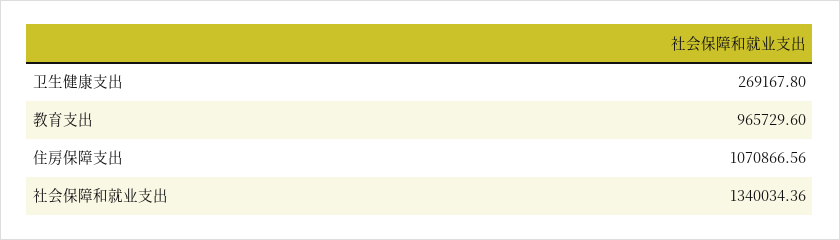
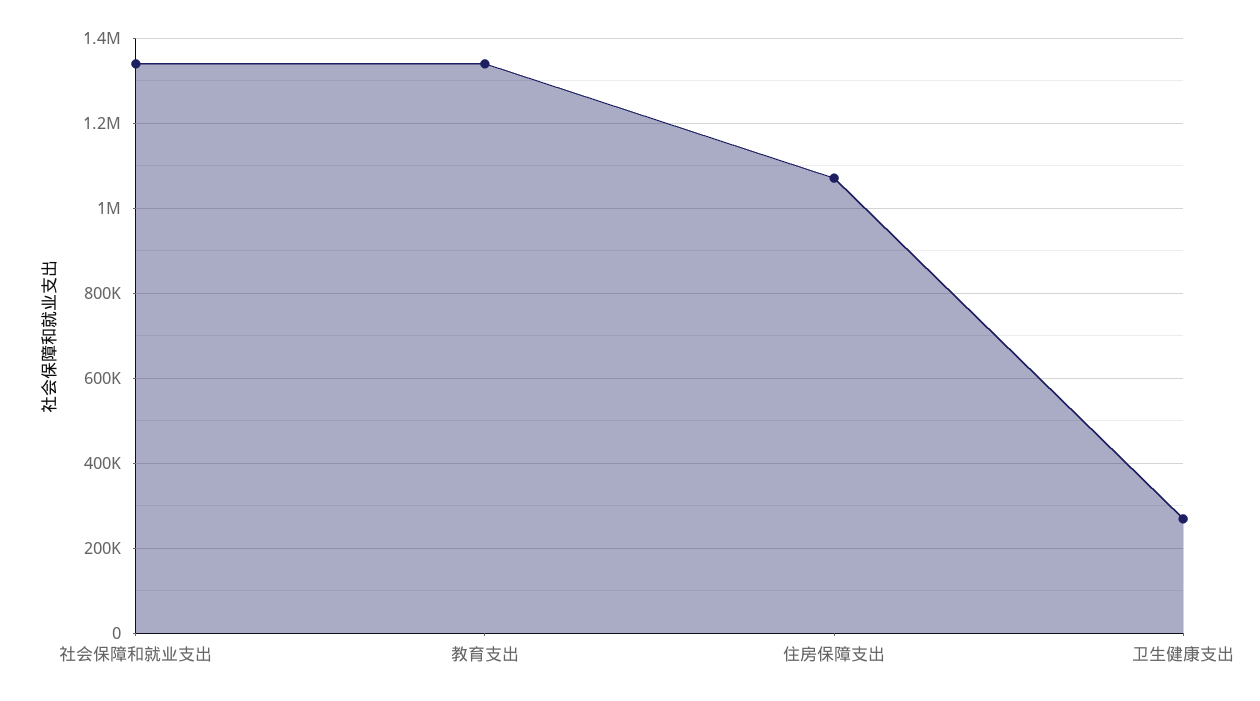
教育支出: 965729.6 -> 1340000

